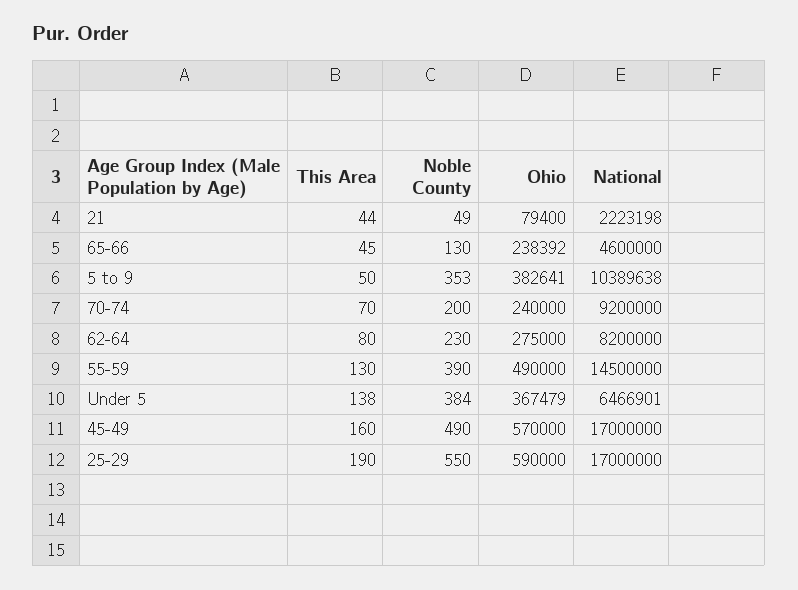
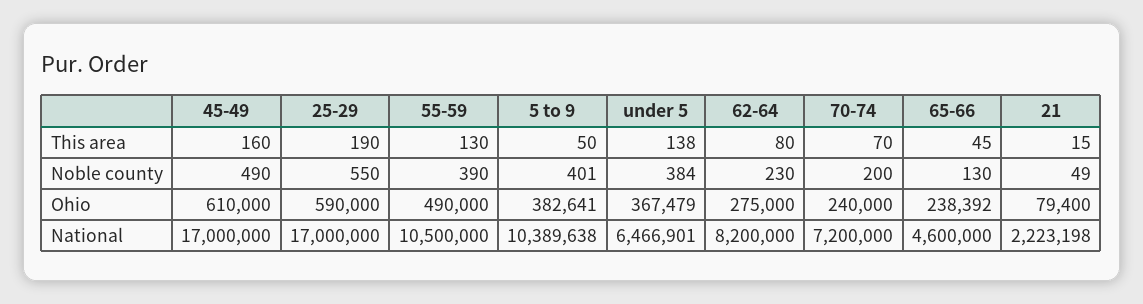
This Area, 21: 44 -> 15
Noble County, 5 to 9: 353 -> 401
National, 70-74: 9200000 -> 7200000
National, 55-59: 14500000 -> 10500000
Ohio, 45-49: 570000 -> 610000

